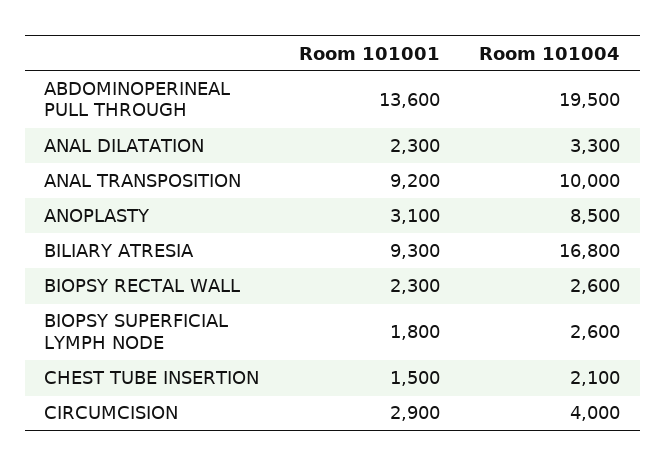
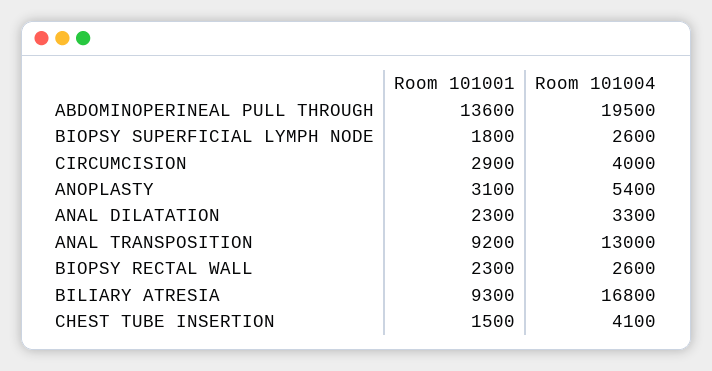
Room 101004, ANAL TRANSPOSITION: 10000 -> 13000
Room 101004, ANOPLASTY: 8500 -> 5400
Room 101004, CHEST TUBE INSERTION: 2100 -> 4100

